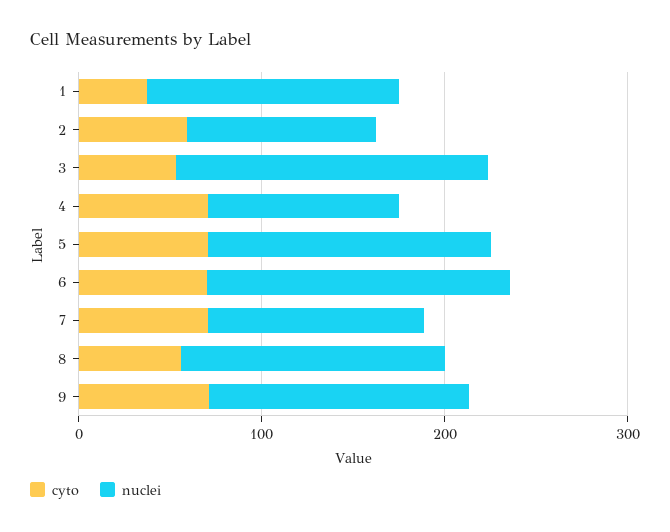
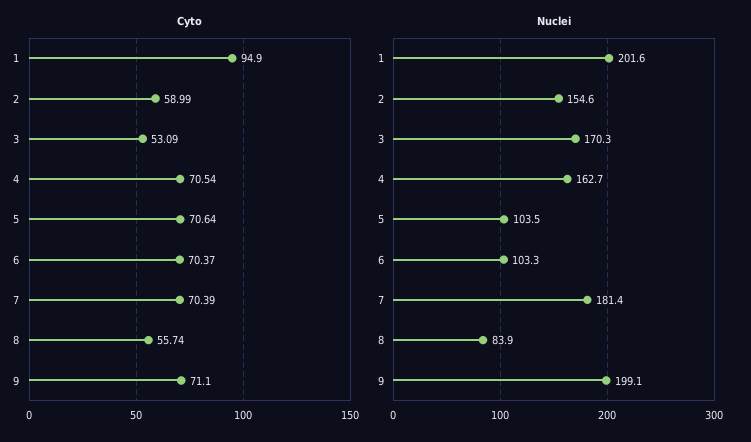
cyto, 1: 40 -> 94.9
nuclei, 1: 140 -> 201.6
nuclei, 2: 100 -> 154.6
nuclei, 4: 100 -> 162.7
nuclei, 5: 160 -> 103.5
nuclei, 6: 160 -> 103.3
nuclei, 7: 120 -> 181.4
nuclei, 8: 140 -> 83.9
nuclei, 9: 140 -> 199.1

